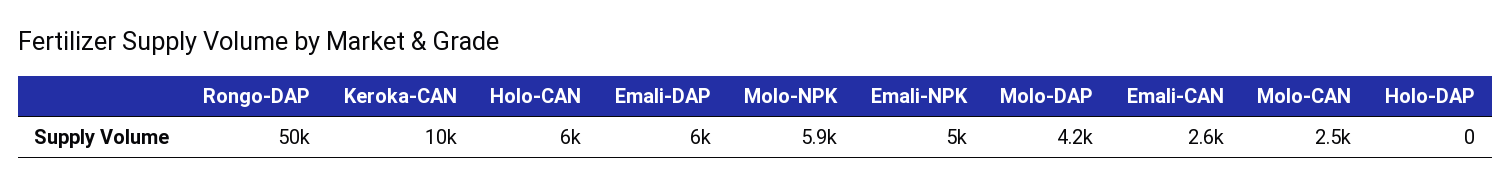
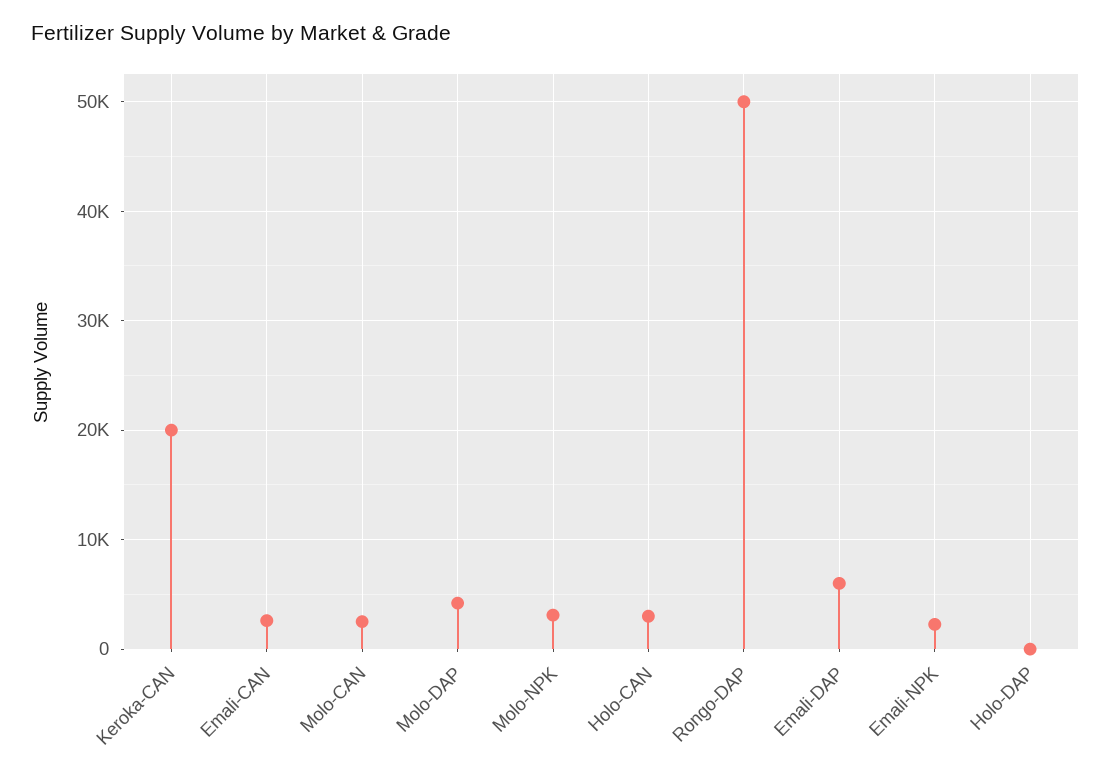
Keroka-CAN: 10000 -> 20000
Holo-CAN: 6000 -> 3000
Molo-NPK: 5900 -> 3000
Emali-NPK: 5000 -> 2000

